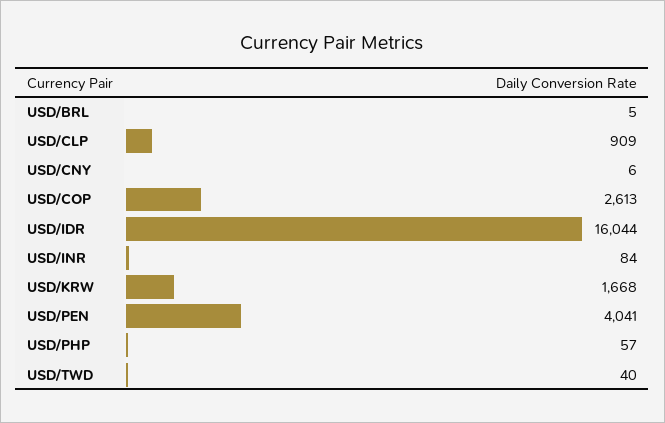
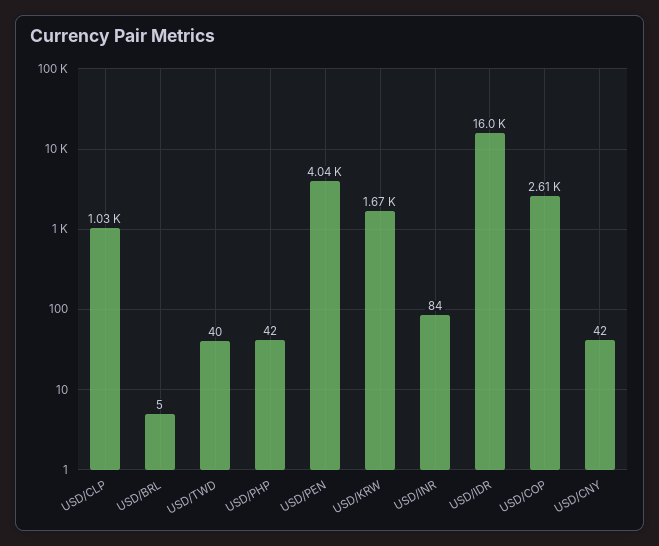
USD/CLP: 909 -> 1030
USD/CNY: 6 -> 42
USD/PHP: 57 -> 42

